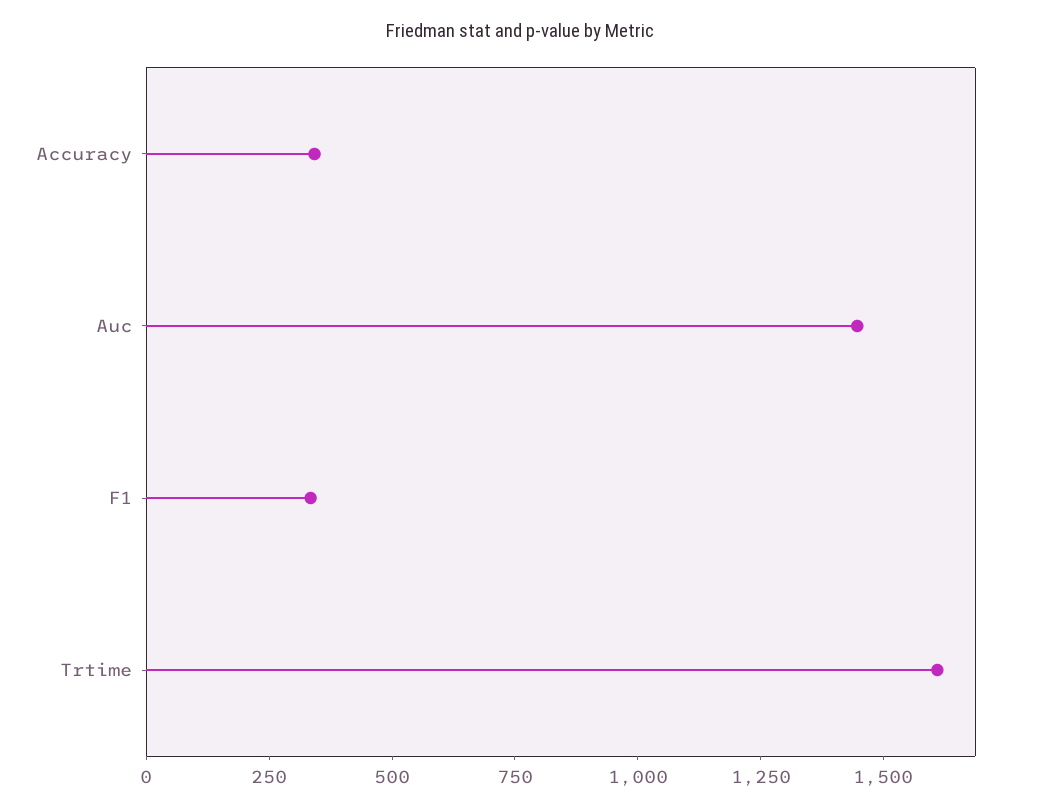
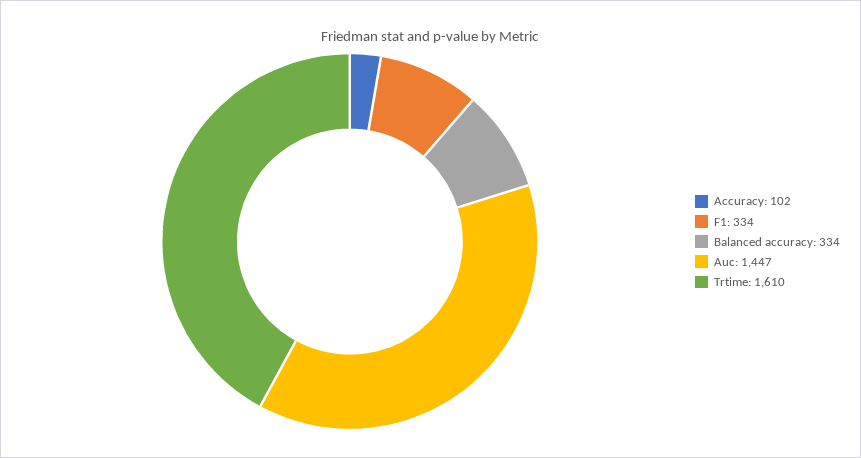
Accuracy: 350 -> 102
Balanced accuracy: none -> 334

